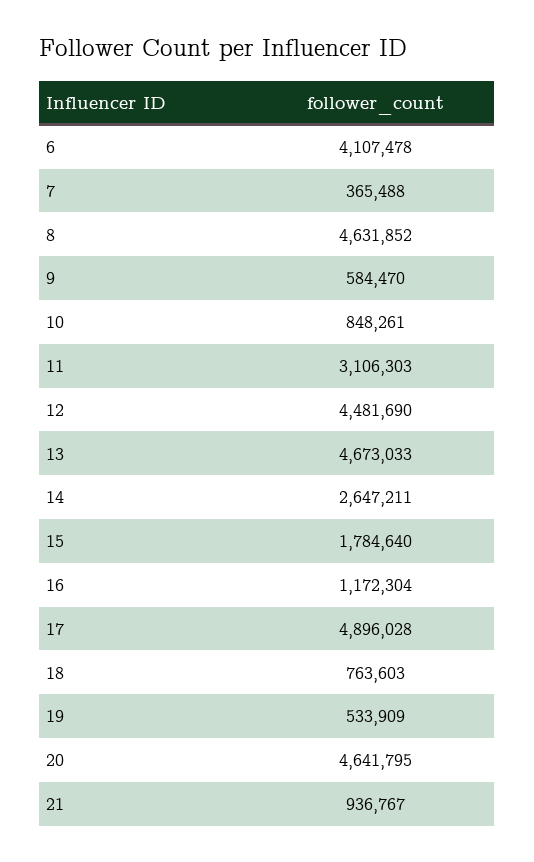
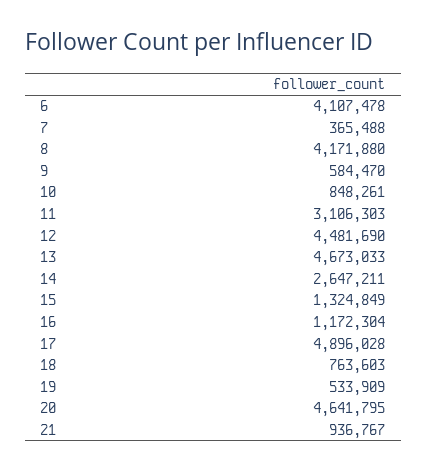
8: 4631852 -> 4171880
15: 1784640 -> 1324849

